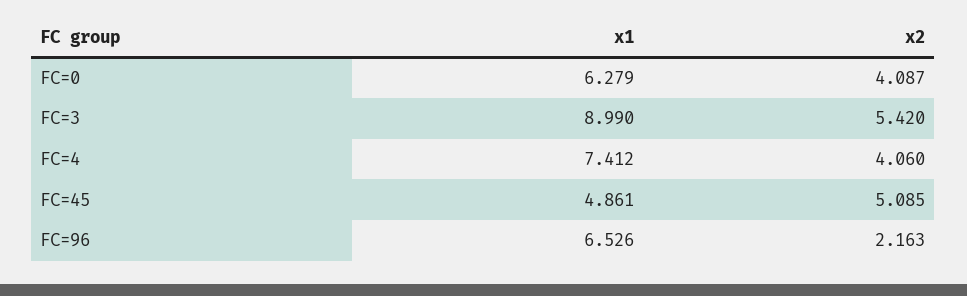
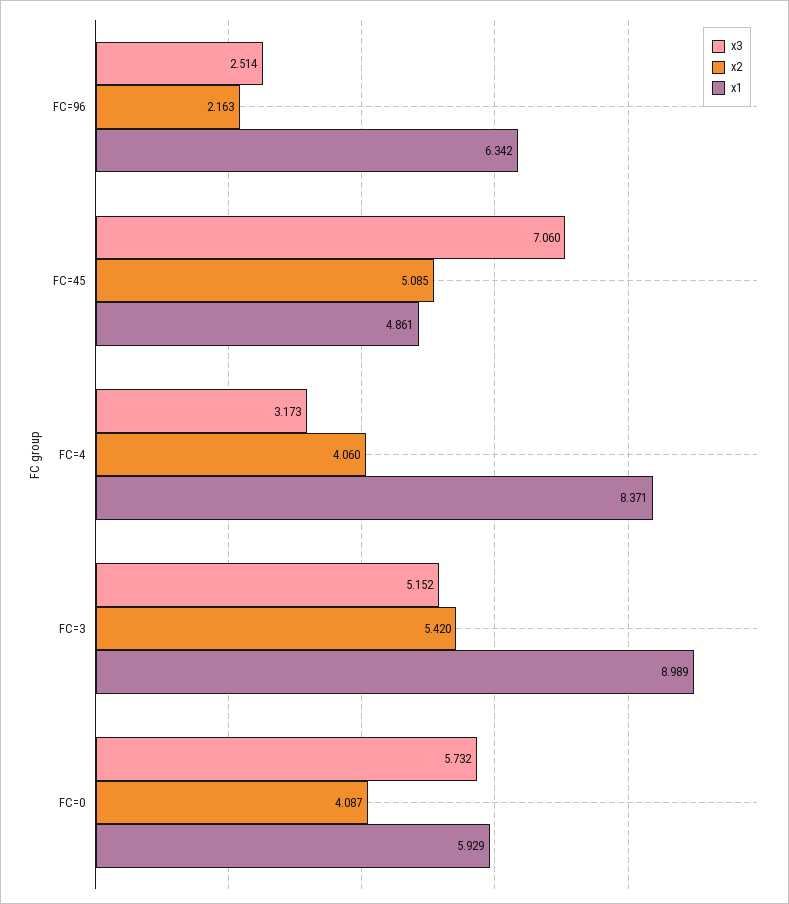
x1, FC=0: 6.279 -> 5.929
x1, FC=3: 8.99 -> 8.989
x1, FC=4: 7.412 -> 8.371
x1, FC=96: 6.526 -> 6.342
x3, FC=96: none -> 2.514
x3, FC=45: none -> 7.06
x3, FC=4: none -> 3.173
x3, FC=3: none -> 5.152
x3, FC=0: none -> 5.732

